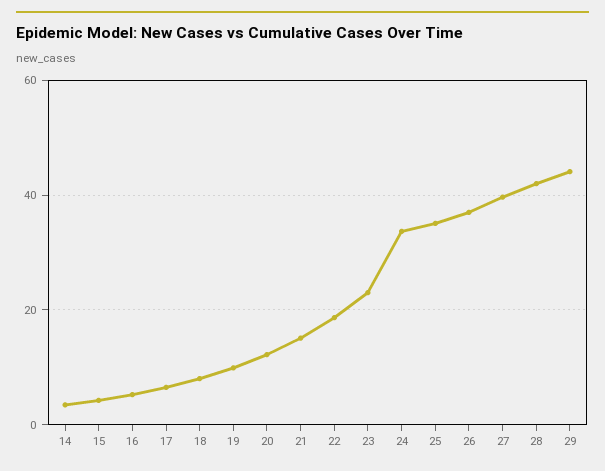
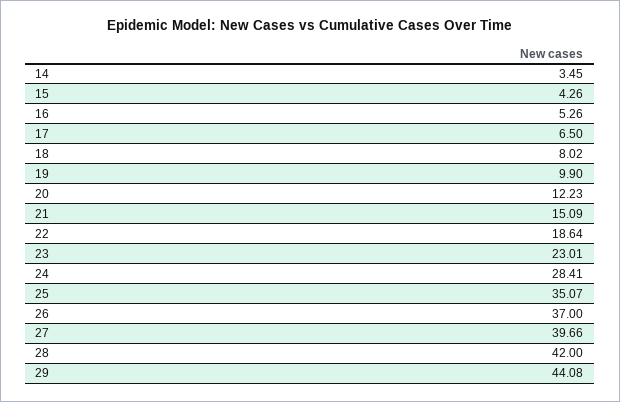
24: 34 -> 28.41

